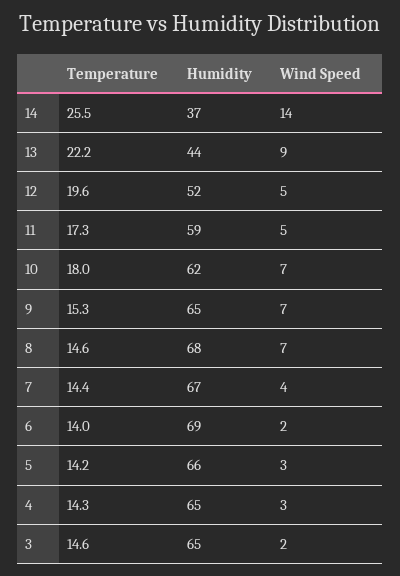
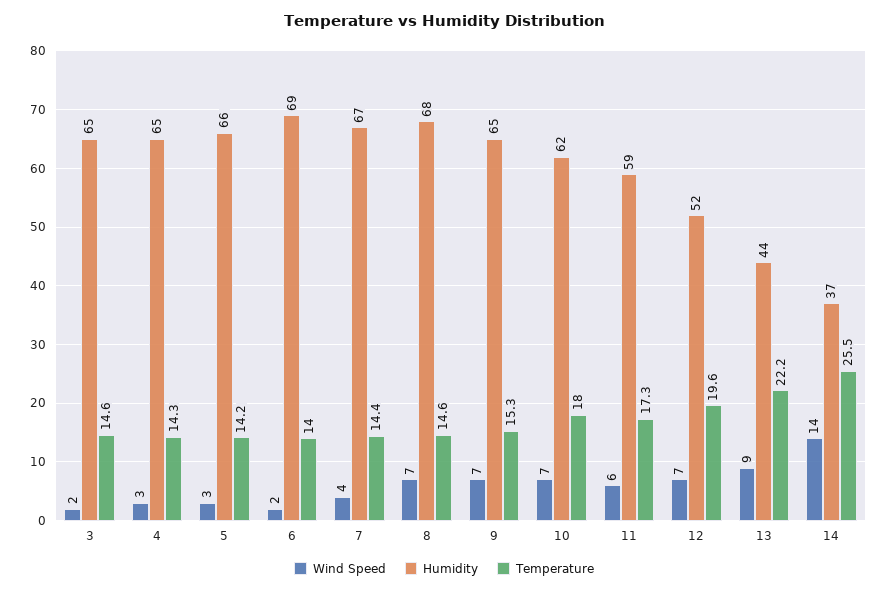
Wind Speed, 12: 5 -> 7
Wind Speed, 11: 5 -> 6

